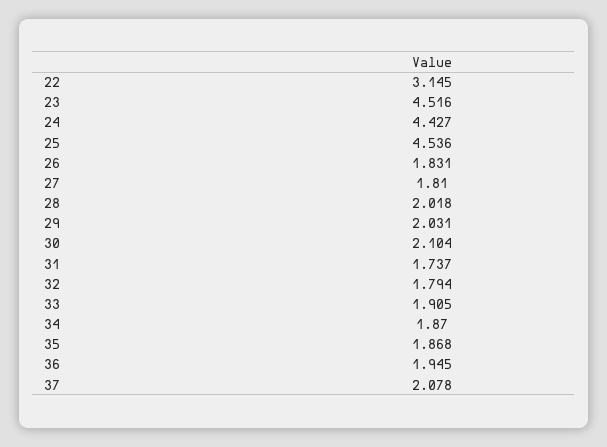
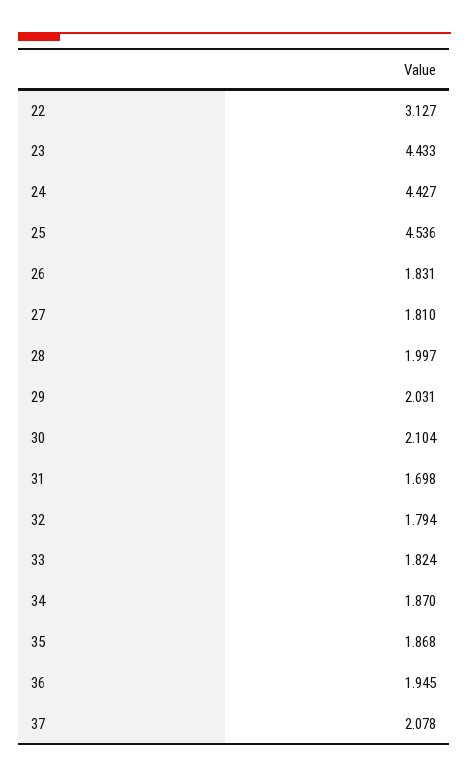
22: 3.145 -> 3.127
23: 4.516 -> 4.433
28: 2.018 -> 1.997
31: 1.737 -> 1.698
33: 1.905 -> 1.824

